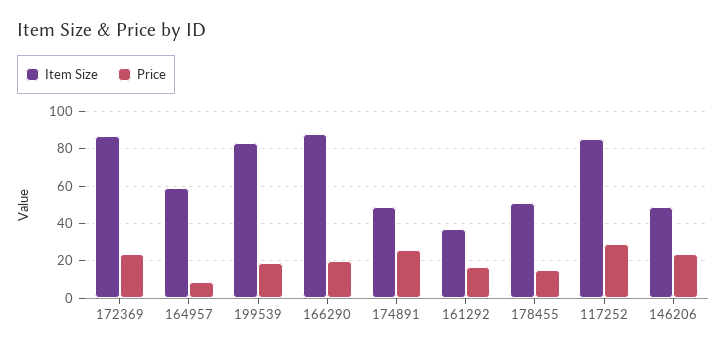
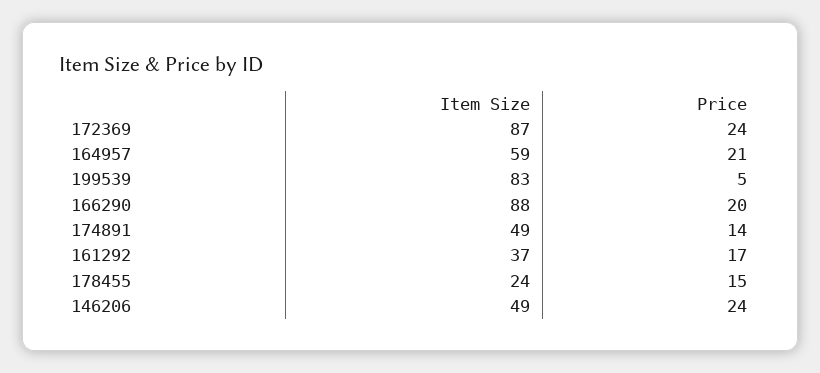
Price, 164957: 10 -> 21
Price, 199539: 20 -> 5
Price, 174891: 25 -> 14
Item Size, 178455: 50 -> 24
Item Size, 117252: 85 -> none
Price, 117252: 30 -> none

